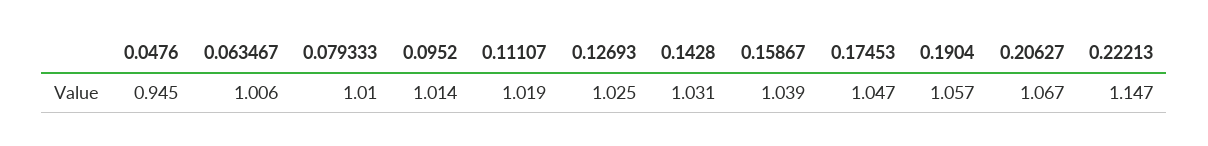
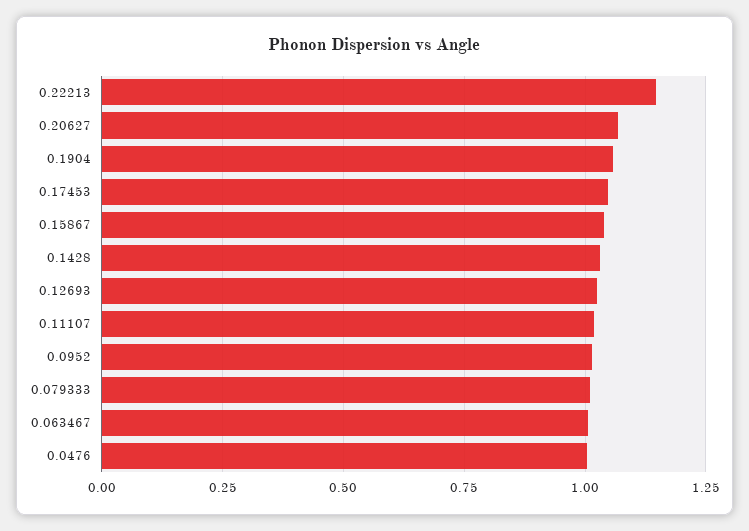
0.0476: 0.945 -> 1

